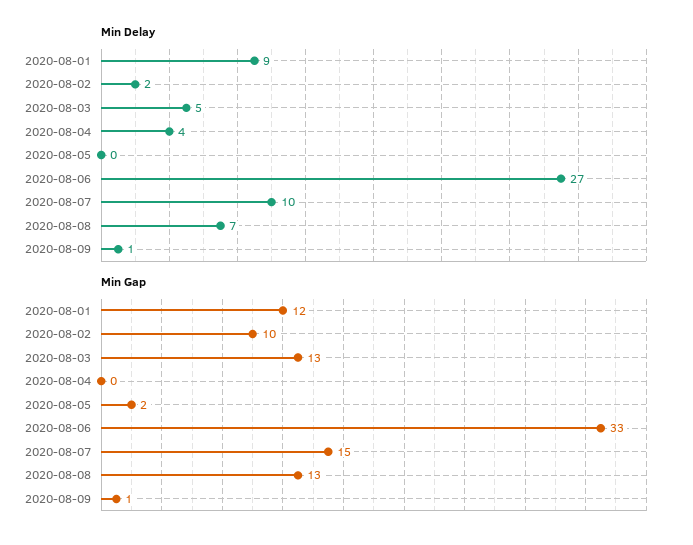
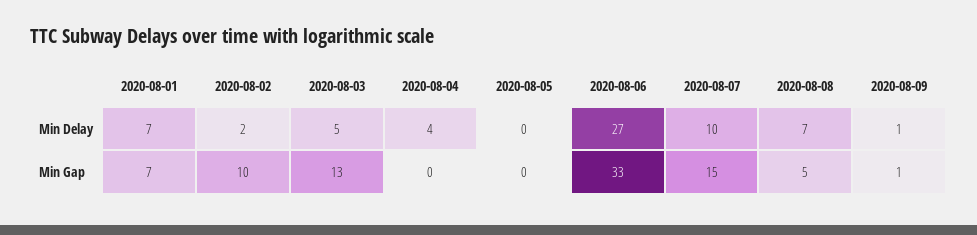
Min Delay, 2020-08-01: 9 -> 7
Min Gap, 2020-08-01: 12 -> 7
Min Gap, 2020-08-05: 2 -> 0
Min Gap, 2020-08-08: 13 -> 5

